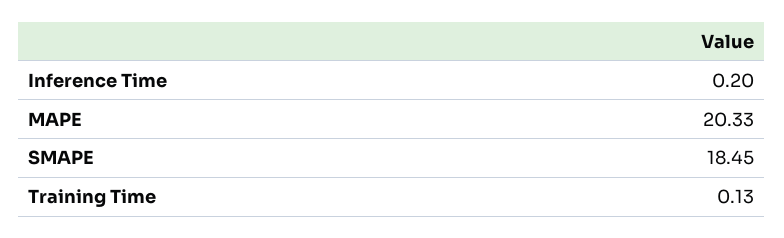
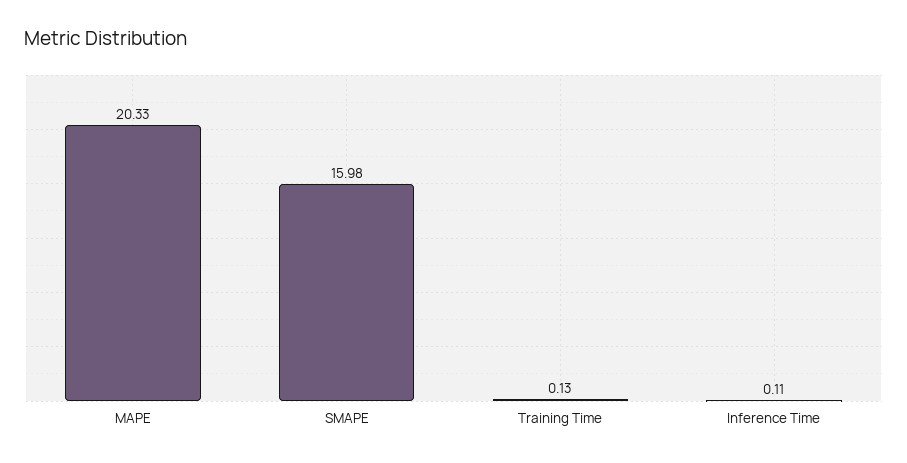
Inference Time: 0.2 -> 0.11
SMAPE: 18.45 -> 15.98

